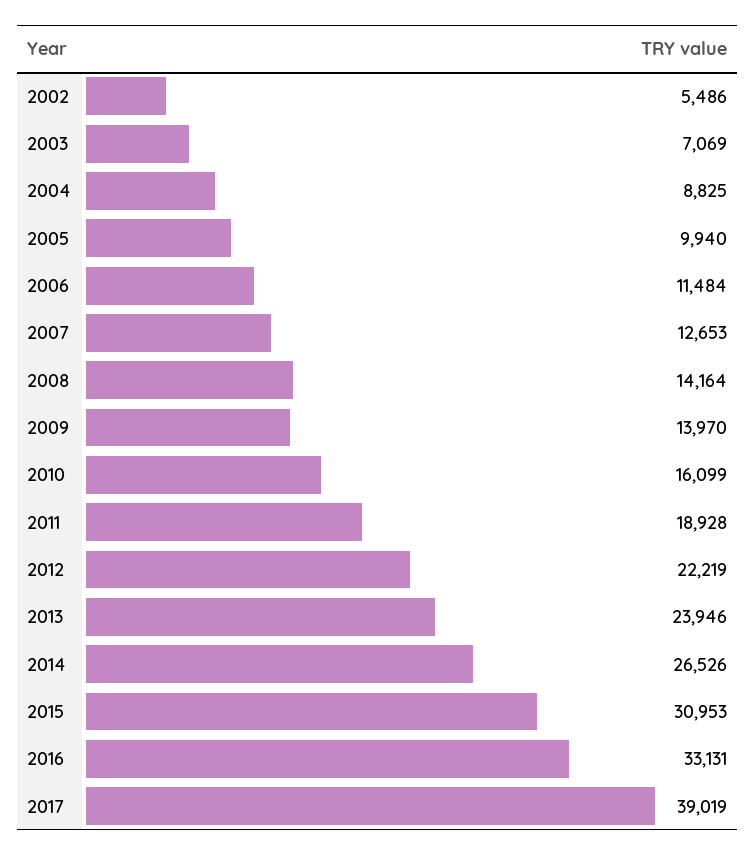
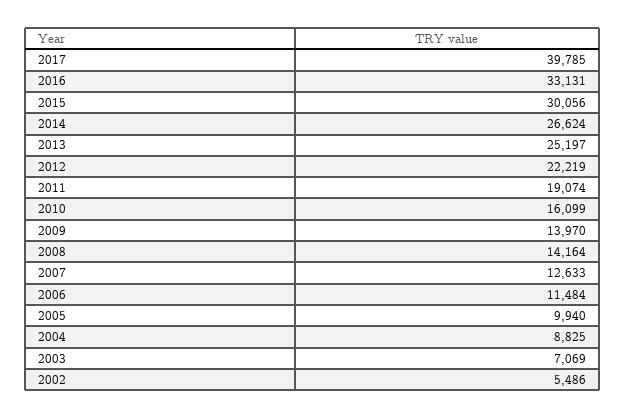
2007: 12653 -> 12633
2011: 18928 -> 19074
2013: 23946 -> 25197
2014: 26526 -> 26624
2015: 30953 -> 30056
2017: 39019 -> 39785

